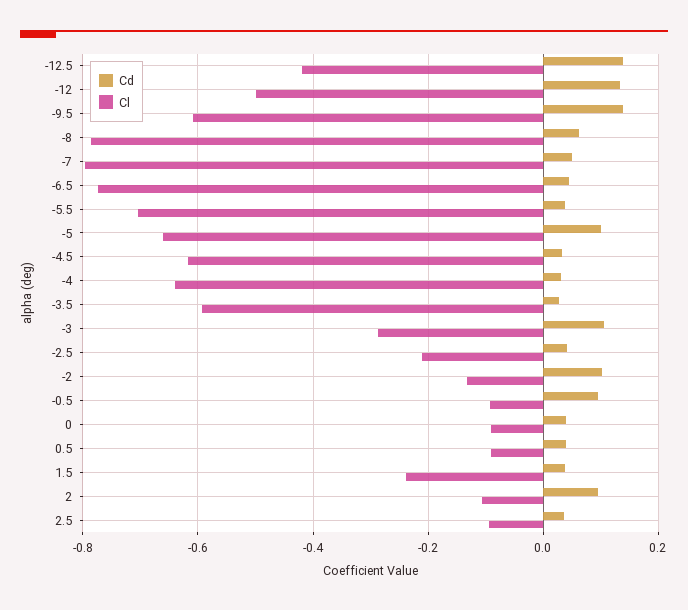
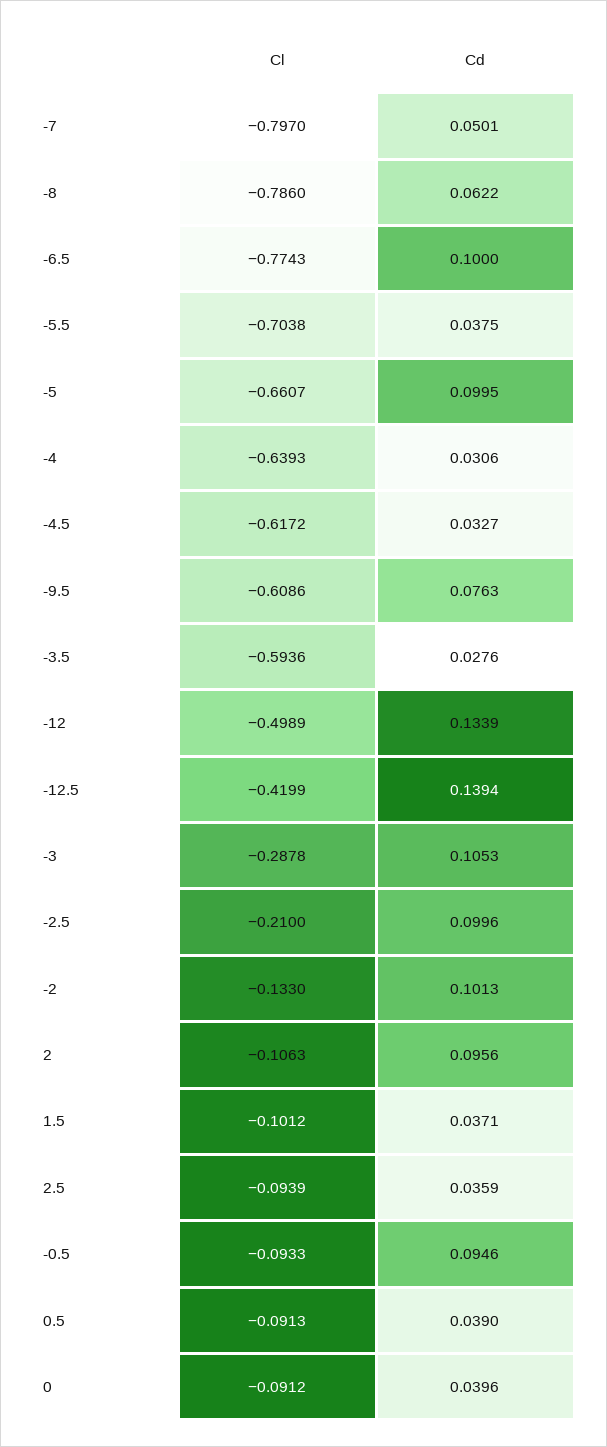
Cd, -9.5: 0.14 -> 0.0763
Cd, -6.5: 0.04 -> 0.1
Cd, -2.5: 0.04 -> 0.0996
Cl, 1.5: -0.24 -> -0.1012

